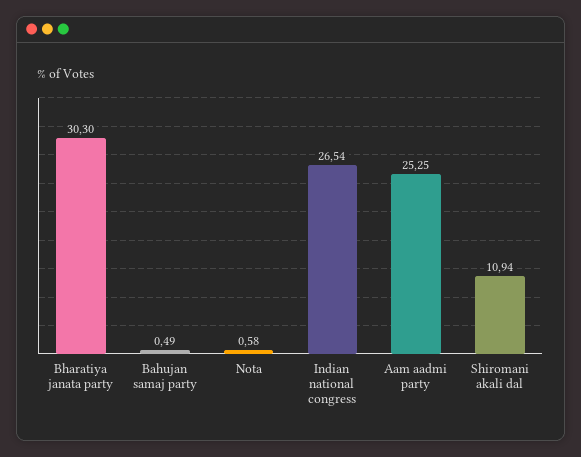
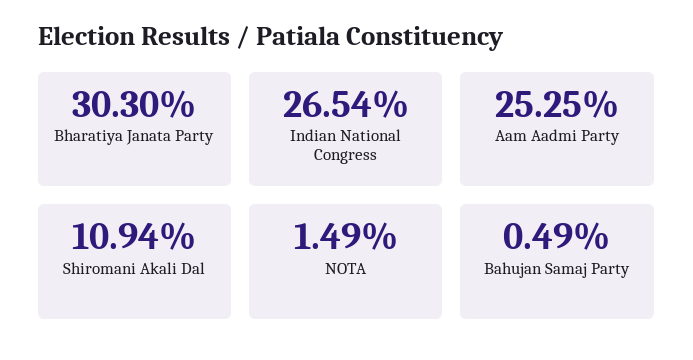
Nota: 0.58 -> 1.49

